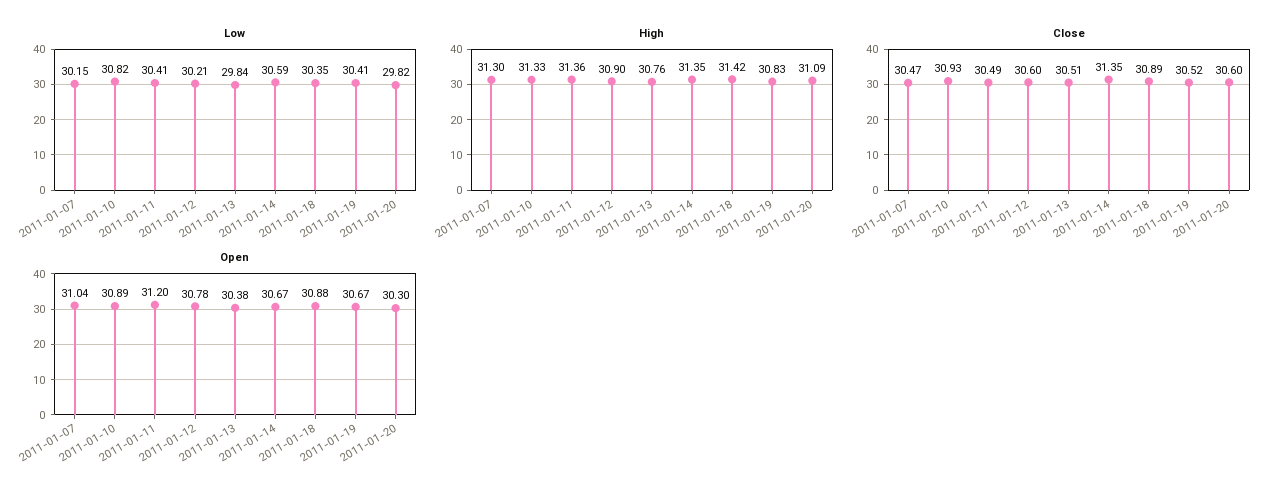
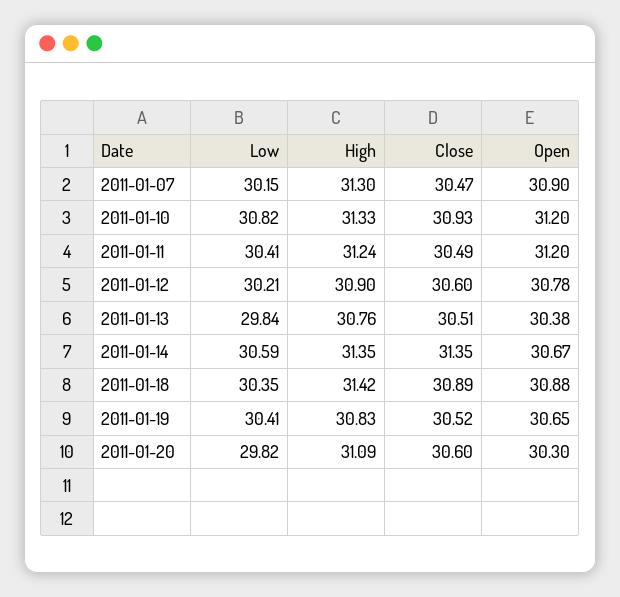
High, 2011-01-11: 31.36 -> 31.24
Open, 2011-01-07: 31.04 -> 30.9
Open, 2011-01-10: 30.89 -> 31.2
Open, 2011-01-19: 30.67 -> 30.65

